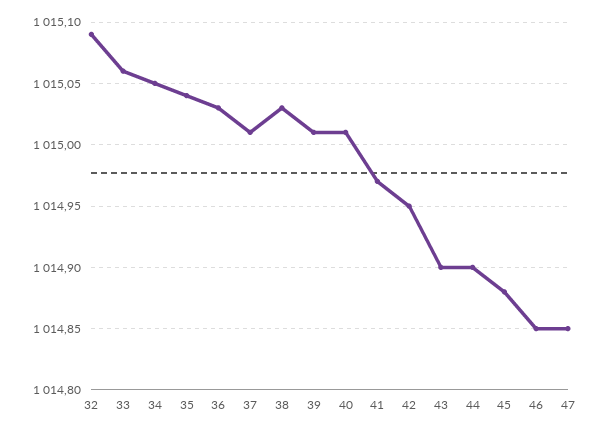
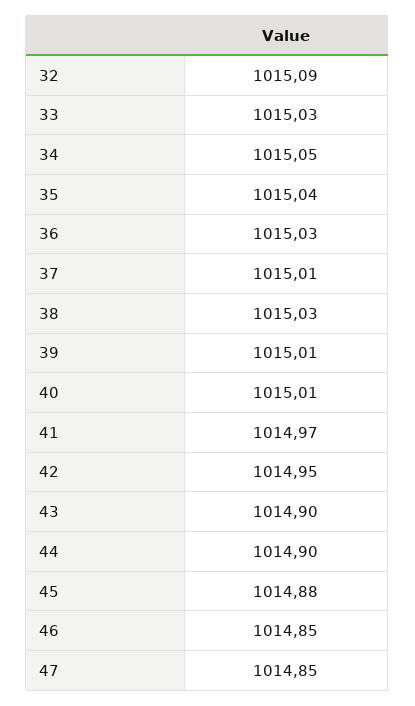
33: 1015.06 -> 1015.03

